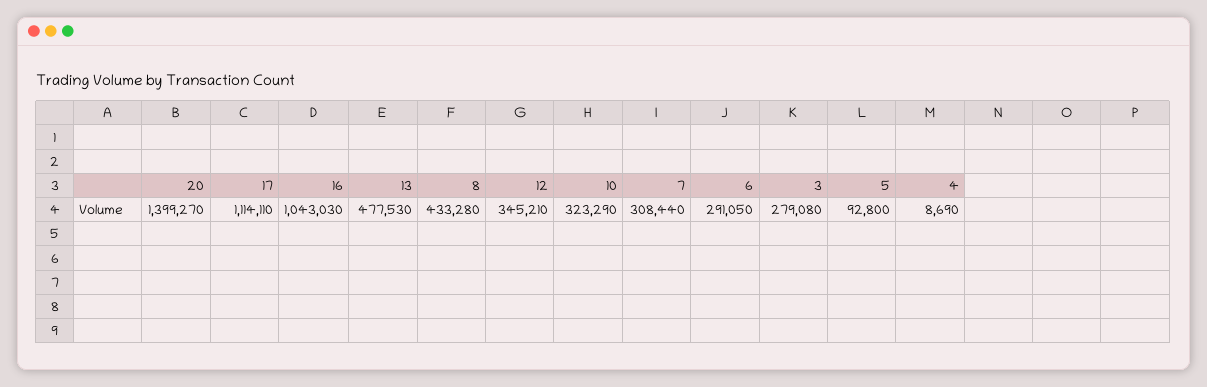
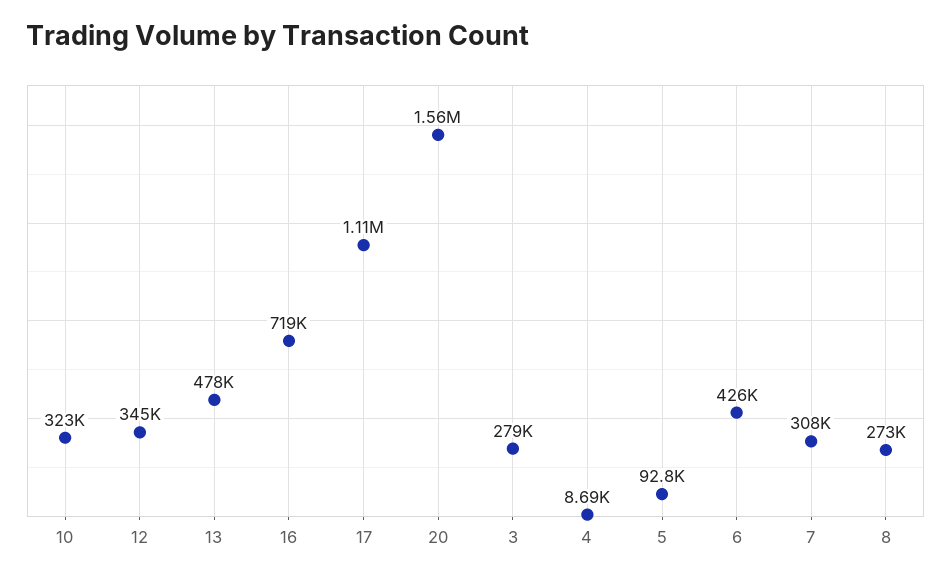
20: 1399270 -> 1560000
16: 1043030 -> 719000
8: 433280 -> 273000
6: 291050 -> 426000

